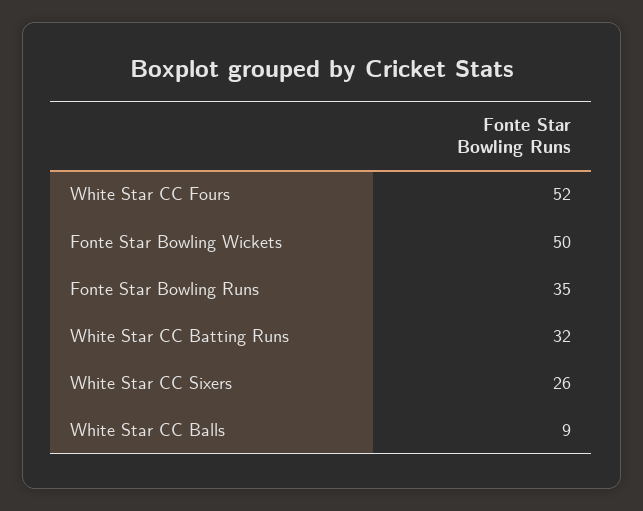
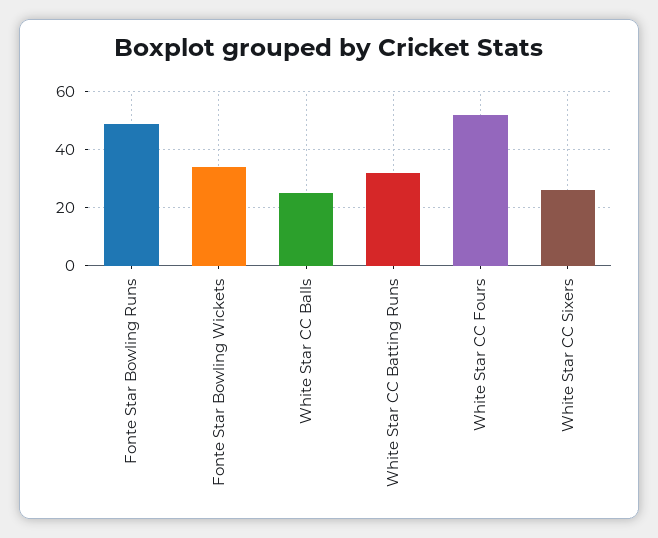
Fonte Star Bowling Wickets: 50 -> 35
Fonte Star Bowling Runs: 35 -> 50
White Star CC Balls: 9 -> 25

